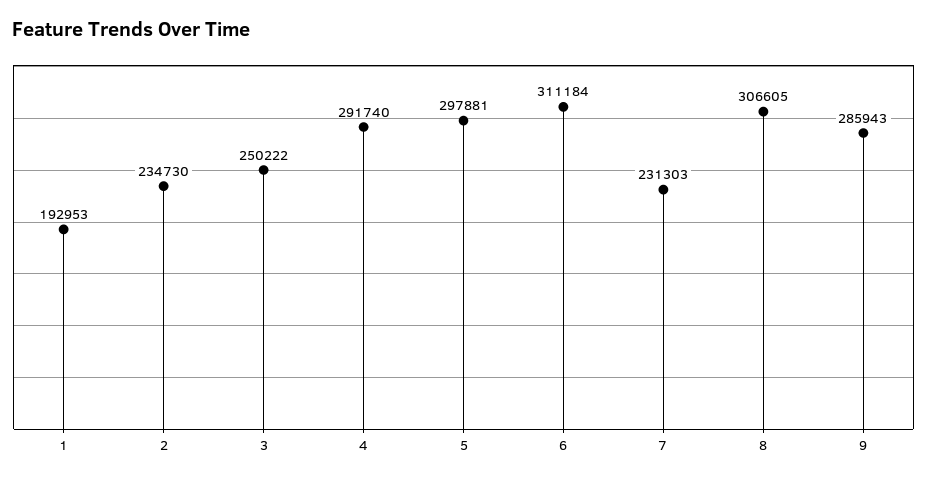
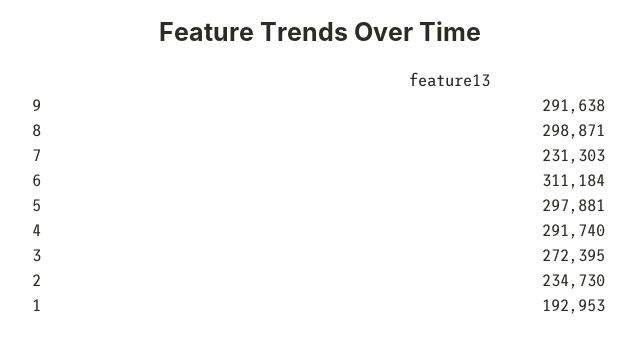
3: 250222 -> 272395
8: 306605 -> 298871
9: 285943 -> 291638

